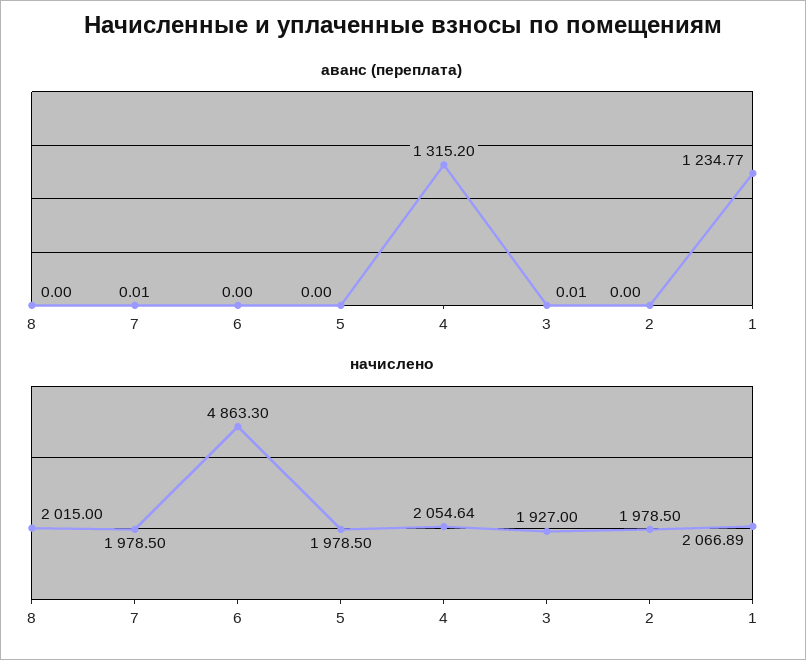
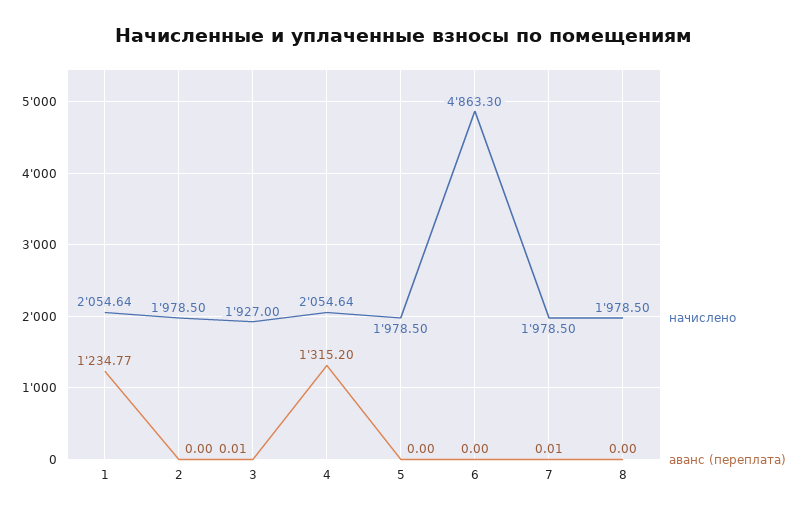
начислено, 8: 2015 -> 1978.5
начислено, 1: 2066.89 -> 2054.64

